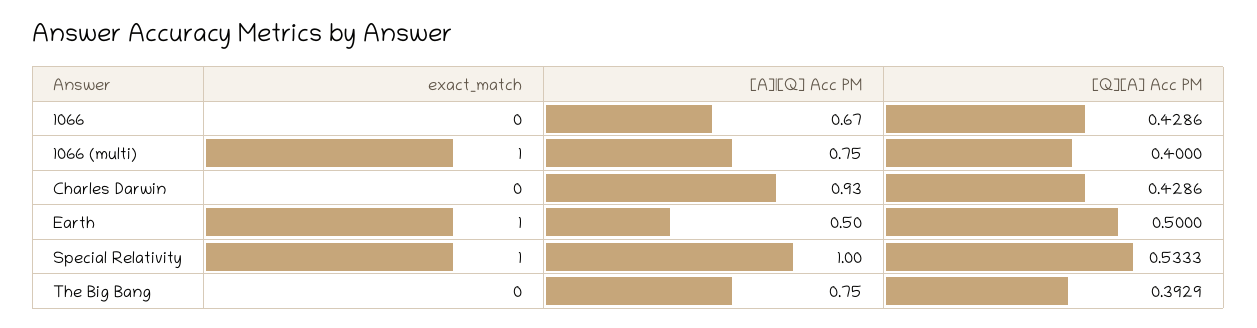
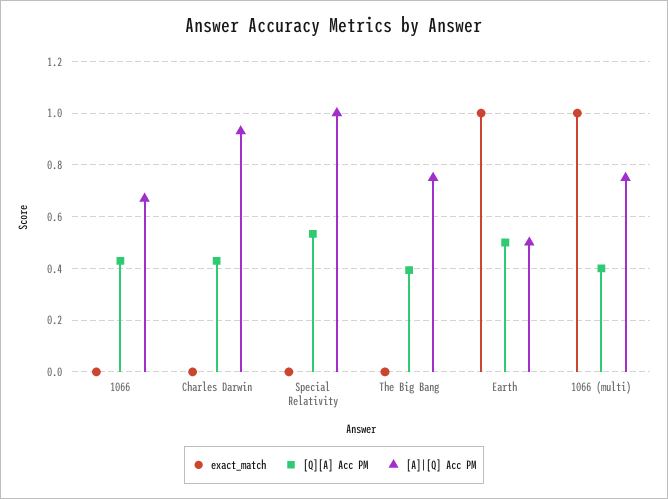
exact_match, Special Relativity: 1 -> 0

